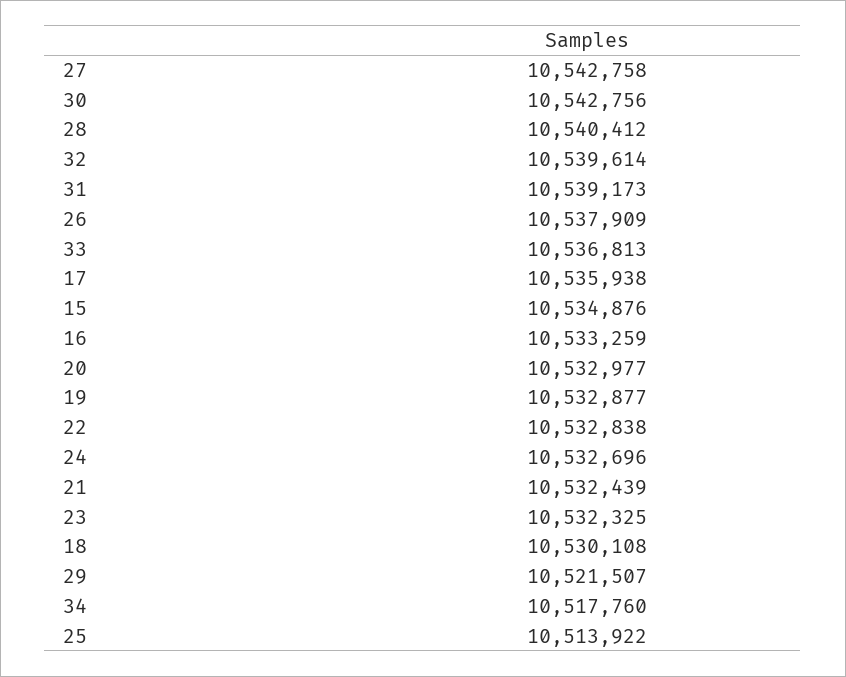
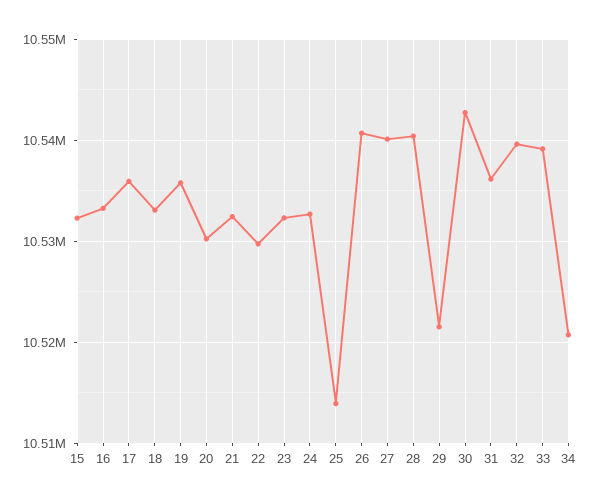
27: 10542758 -> 10540000
31: 10539173 -> 10536000
26: 10537909 -> 10541000
33: 10536813 -> 10539000
15: 10534876 -> 10532000
20: 10532977 -> 10530000
19: 10532877 -> 10536000
22: 10532838 -> 10530000
18: 10530108 -> 10533000
34: 10517760 -> 10521000

